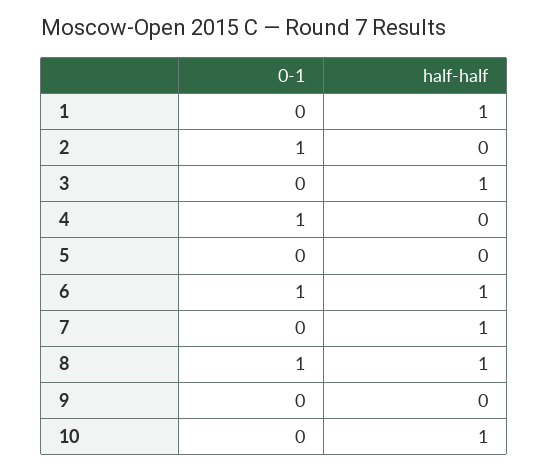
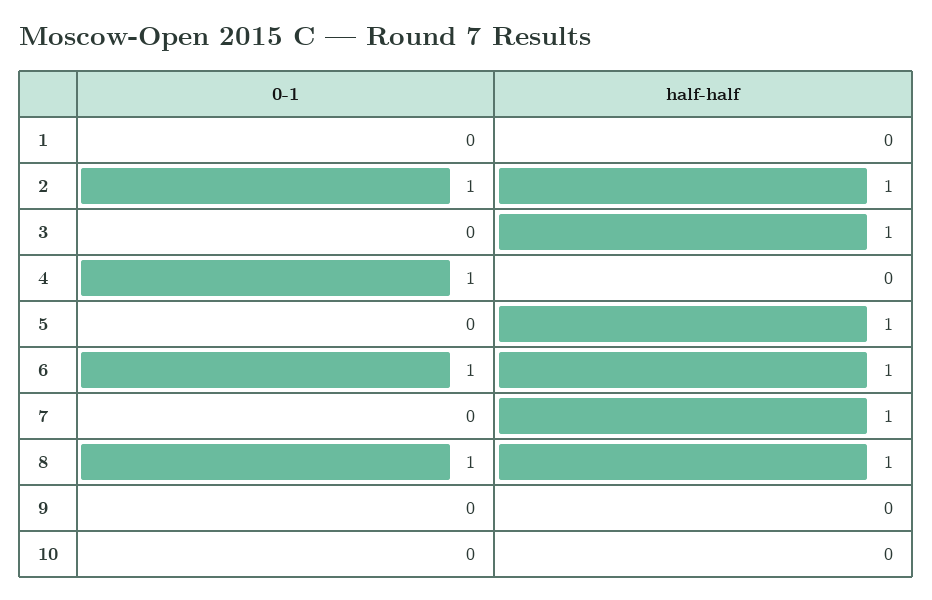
half-half, 1: 1 -> 0
half-half, 2: 0 -> 1
half-half, 5: 0 -> 1
half-half, 10: 1 -> 0

